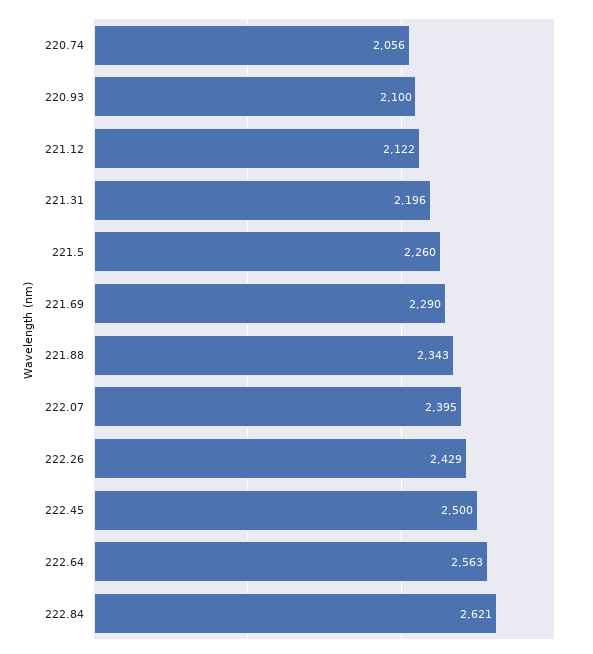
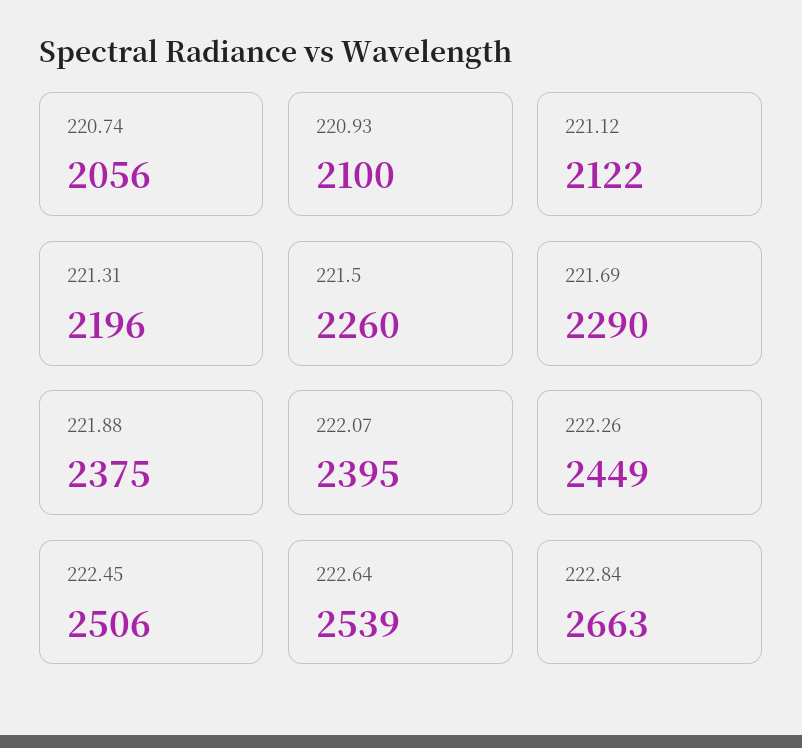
221.88: 2343 -> 2375
222.26: 2429 -> 2449
222.45: 2500 -> 2506
222.64: 2563 -> 2539
222.84: 2621 -> 2663

